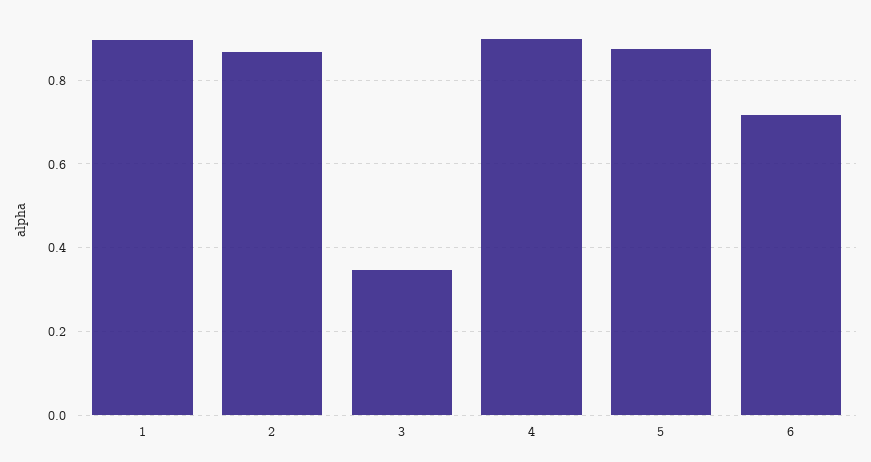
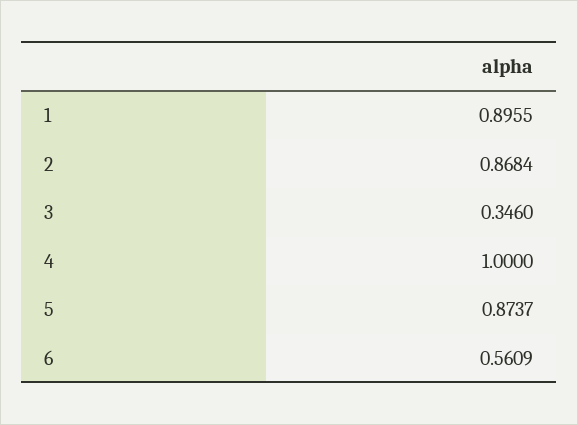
4: 0.9 -> 1
6: 0.72 -> 0.5609

